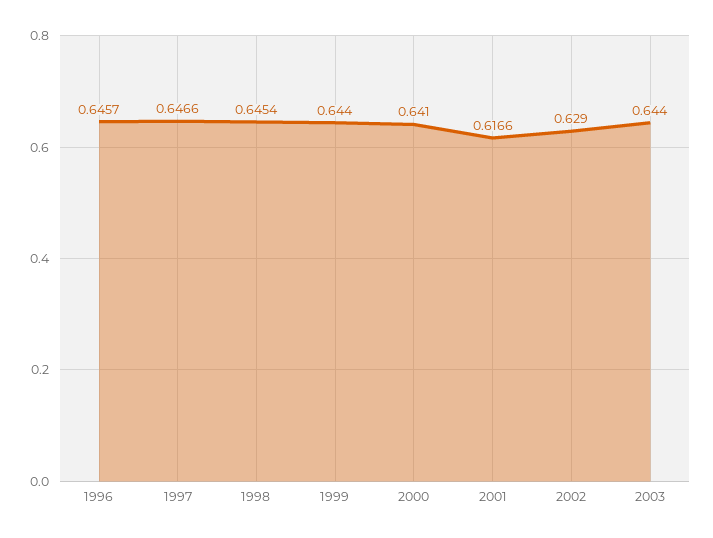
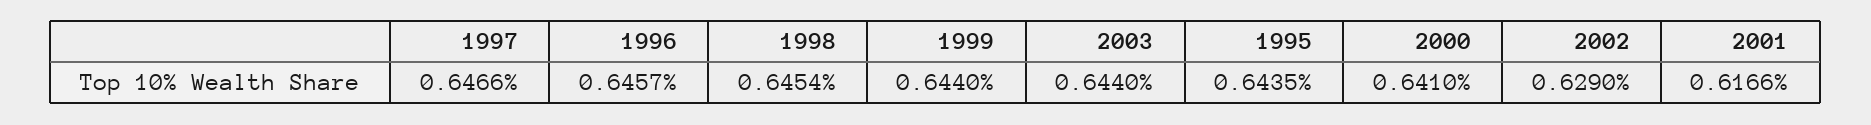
1995: none -> 0.6435

